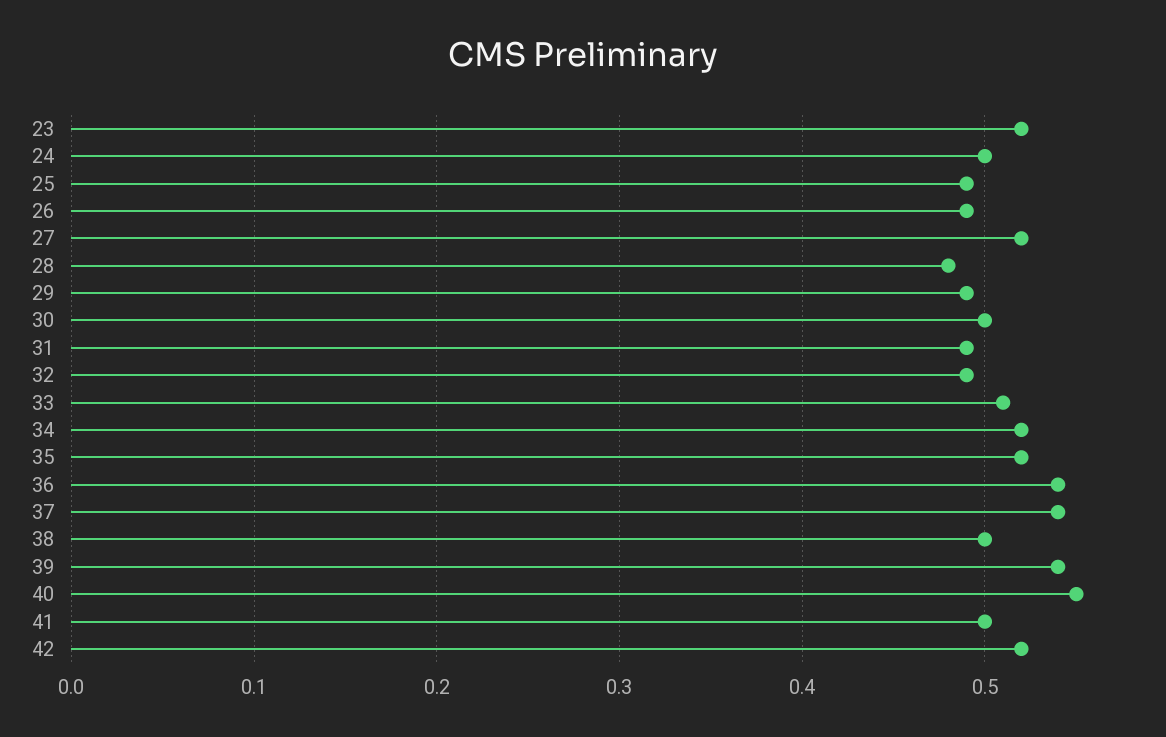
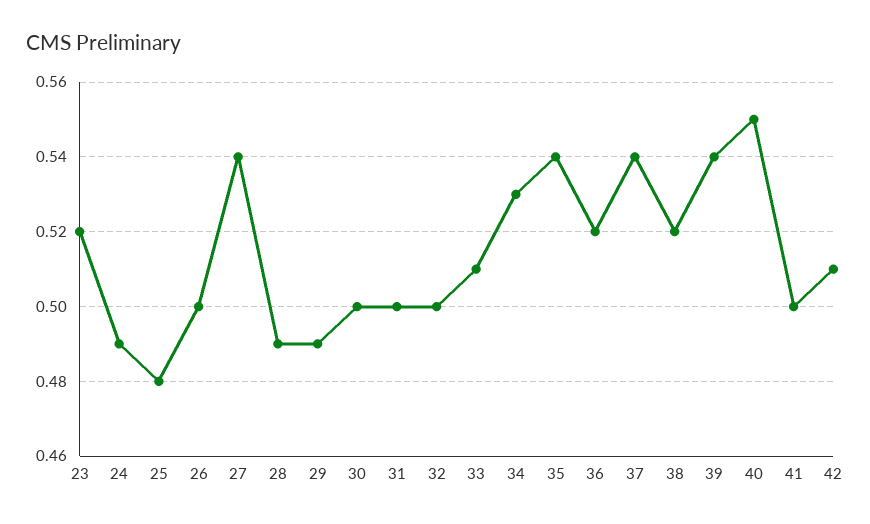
24: 0.5 -> 0.49
25: 0.49 -> 0.48
26: 0.49 -> 0.5
27: 0.52 -> 0.54
28: 0.48 -> 0.49
31: 0.49 -> 0.5
32: 0.49 -> 0.5
34: 0.52 -> 0.53
35: 0.52 -> 0.54
36: 0.54 -> 0.52
38: 0.5 -> 0.52
42: 0.52 -> 0.51

